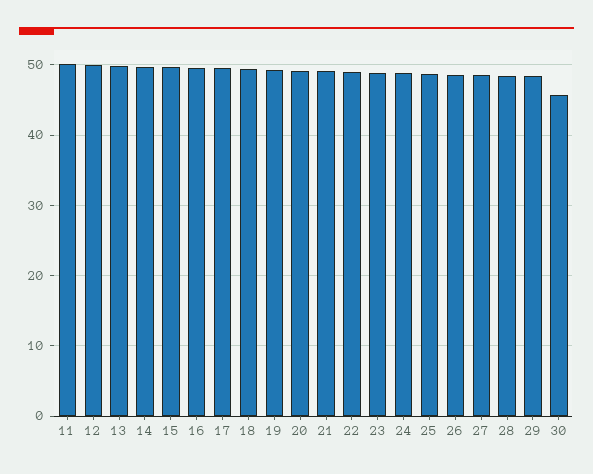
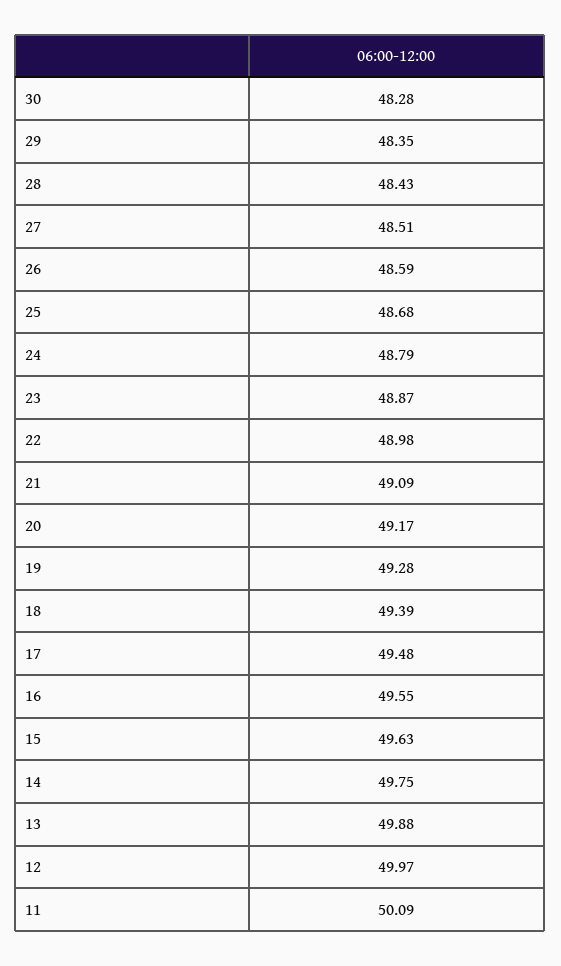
30: 46 -> 48.28

